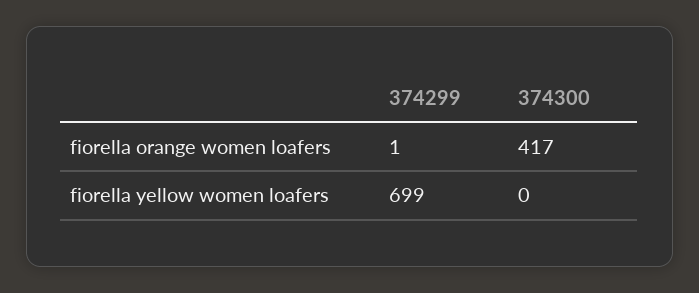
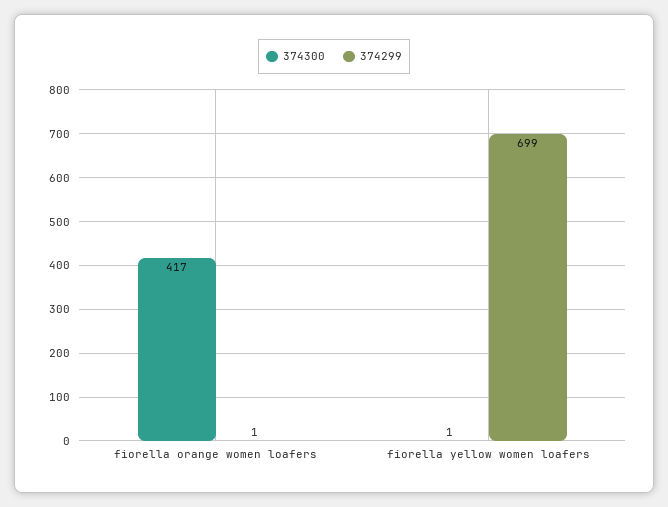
374300, fiorella yellow women loafers: 0 -> 1

